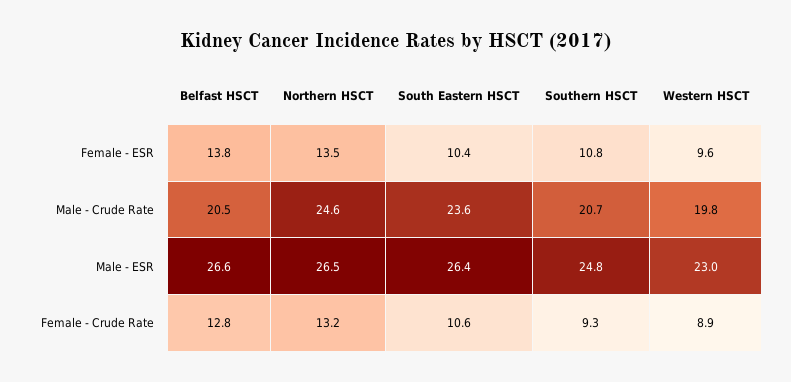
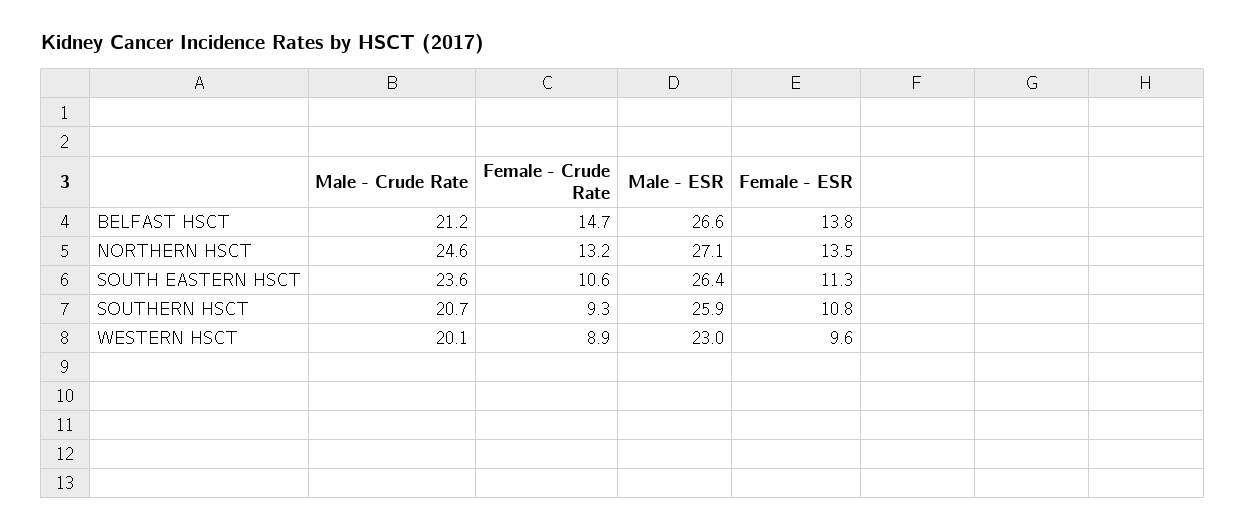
South Eastern HSCT, Female - ESR: 10.4 -> 11.3
Belfast HSCT, Male - Crude Rate: 20.5 -> 21.2
Western HSCT, Male - Crude Rate: 19.8 -> 20.1
Northern HSCT, Male - ESR: 26.5 -> 27.1
Southern HSCT, Male - ESR: 24.8 -> 25.9
Belfast HSCT, Female - Crude Rate: 12.8 -> 14.7

